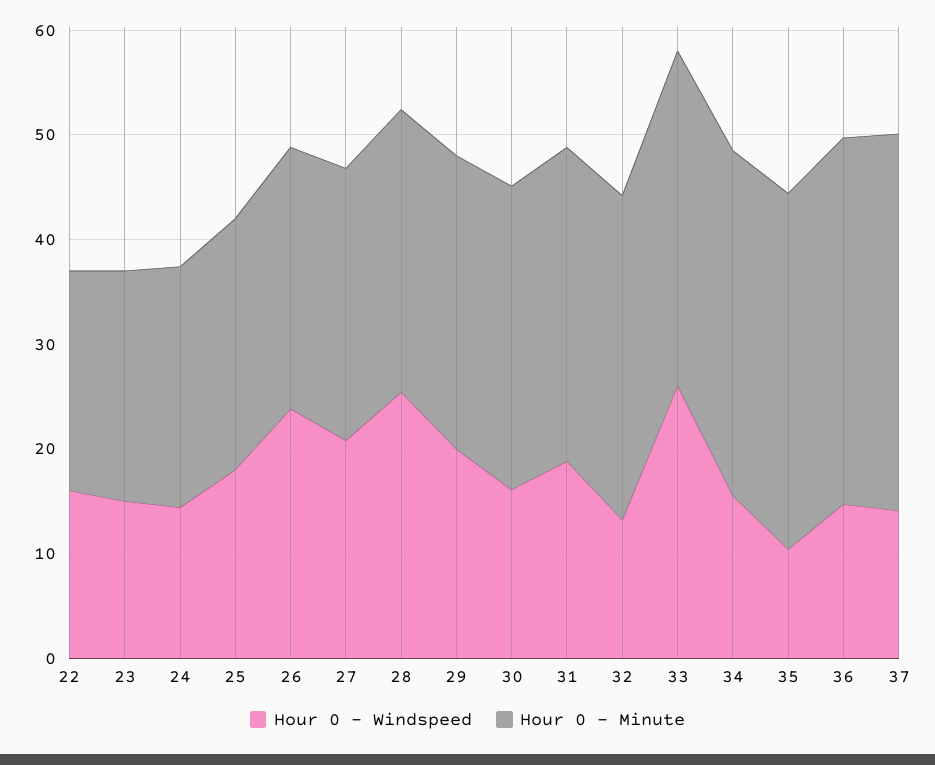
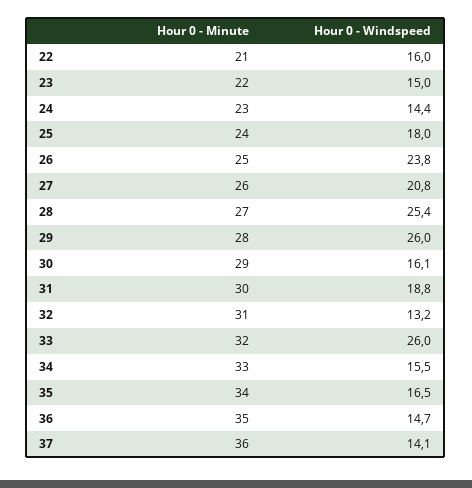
Hour 0 - Windspeed, 29: 20 -> 26
Hour 0 - Windspeed, 35: 10 -> 16.5

